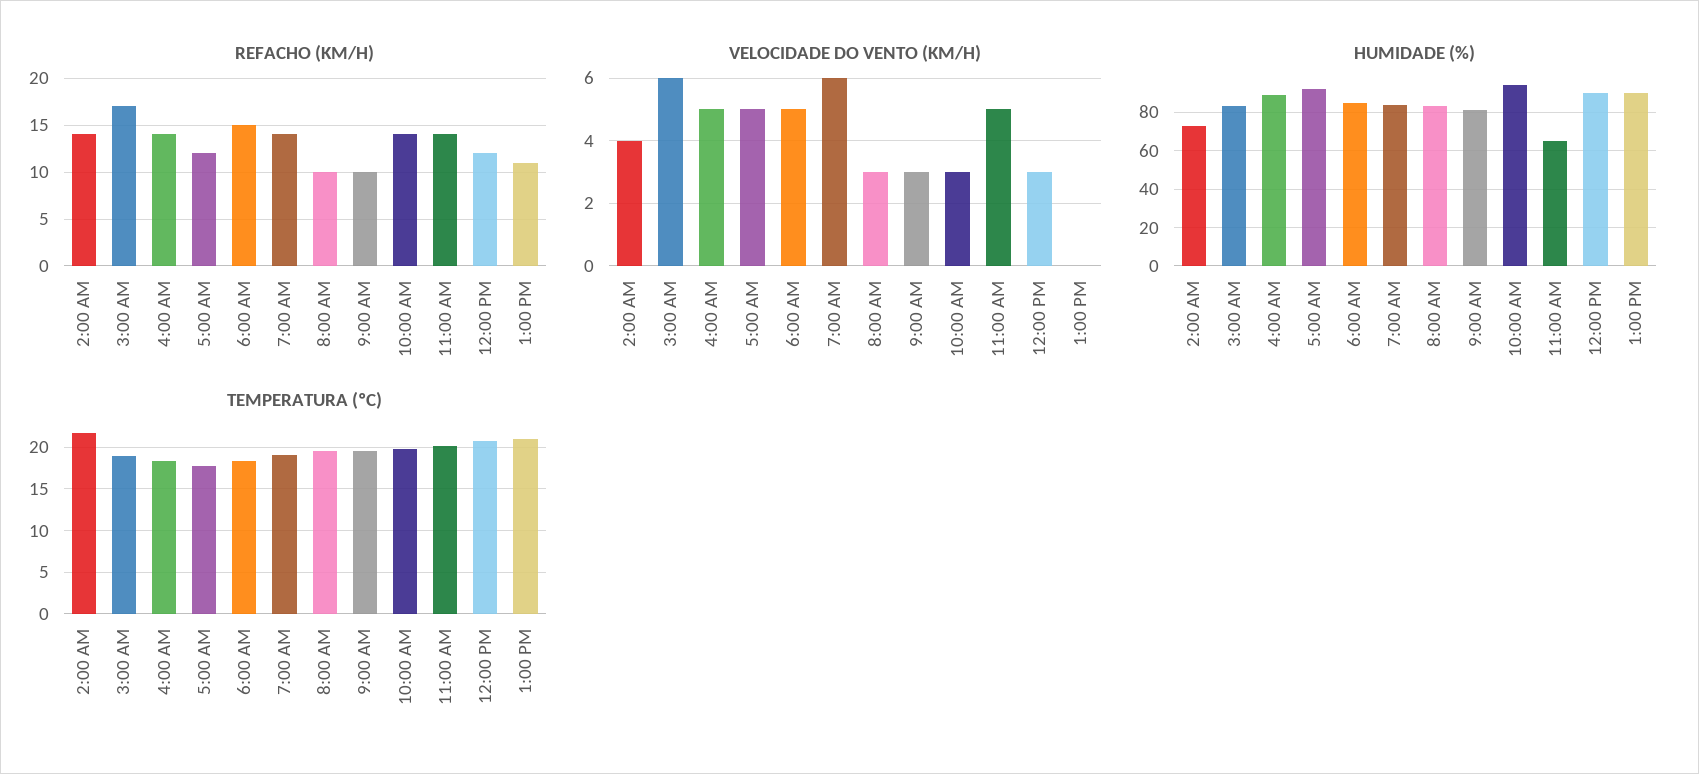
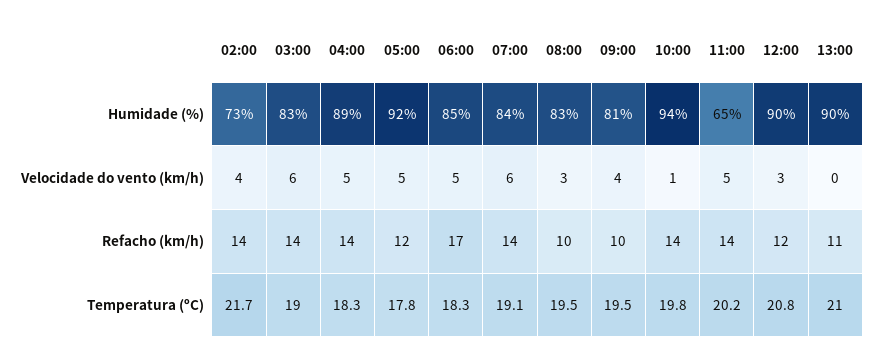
REFACHO (KM/H), 3:00 AM: 17 -> 14
REFACHO (KM/H), 6:00 AM: 15 -> 17
VELOCIDADE DO VENTO (KM/H), 9:00 AM: 3 -> 4
VELOCIDADE DO VENTO (KM/H), 10:00 AM: 3 -> 1

